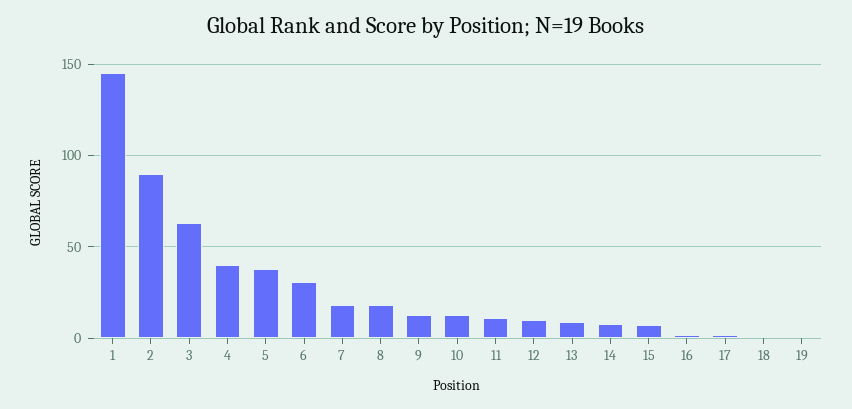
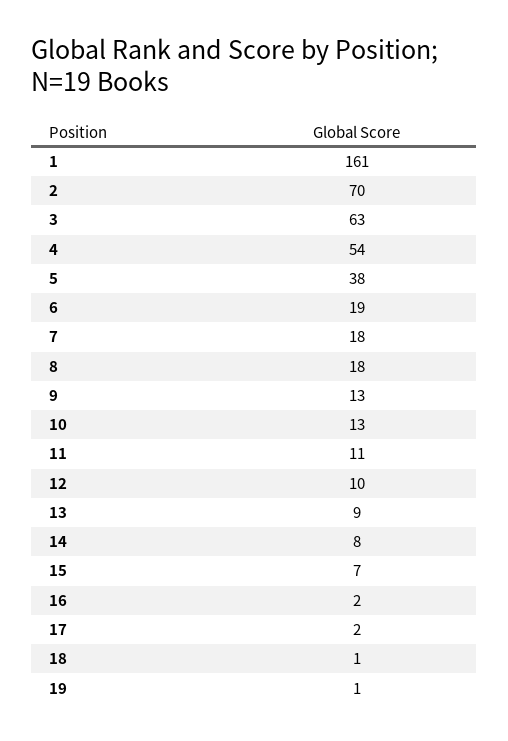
1: 145 -> 161
2: 90 -> 70
4: 40 -> 54
6: 30 -> 19

